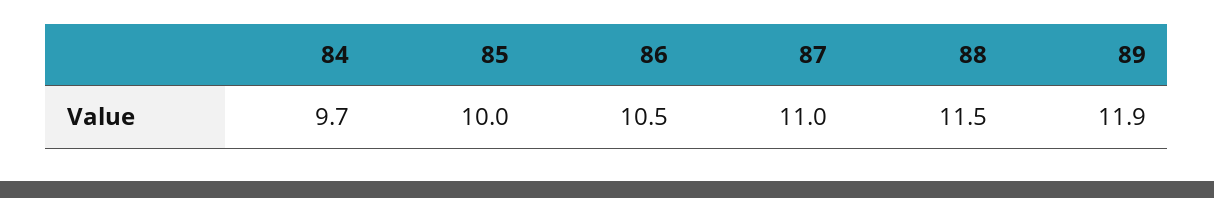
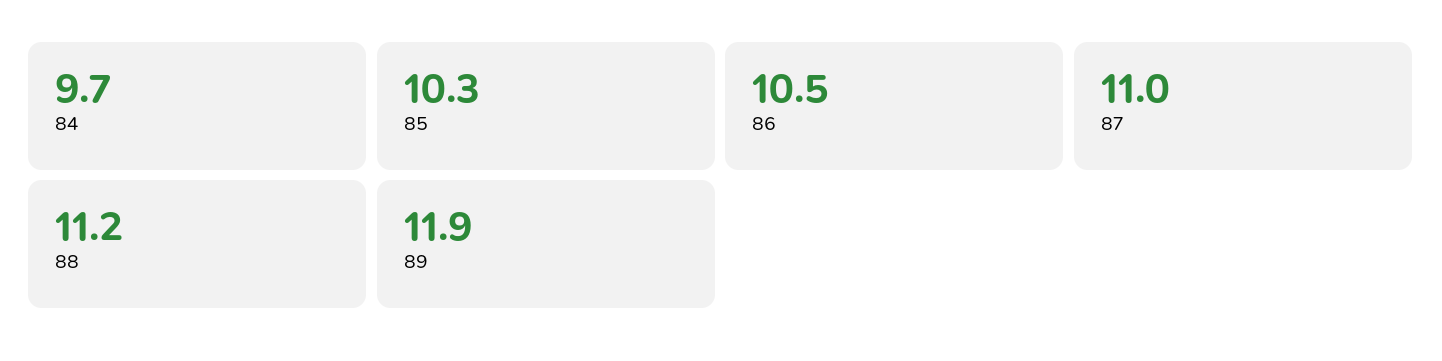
85: 10 -> 10.3
88: 11.5 -> 11.2

